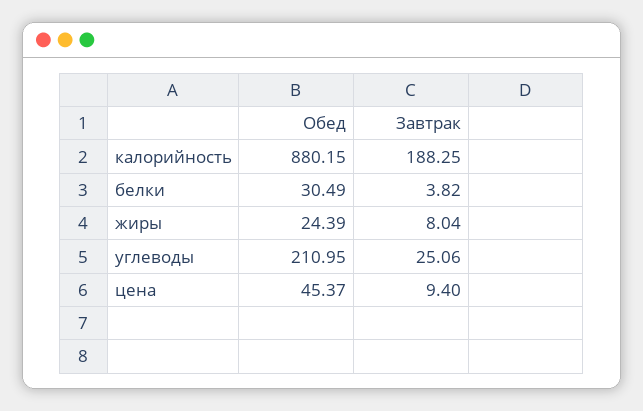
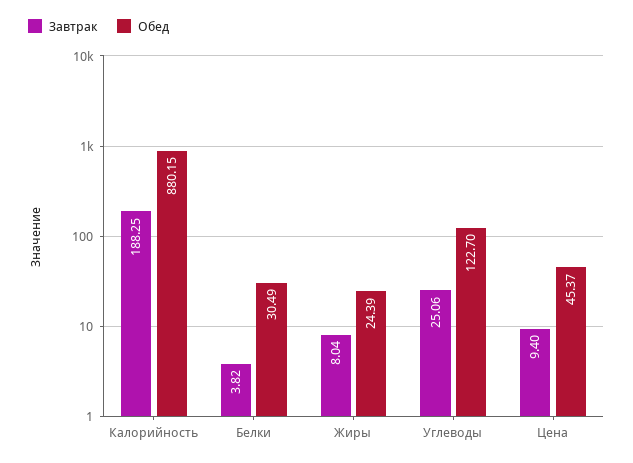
Обед, углеводы: 210.95 -> 122.7

